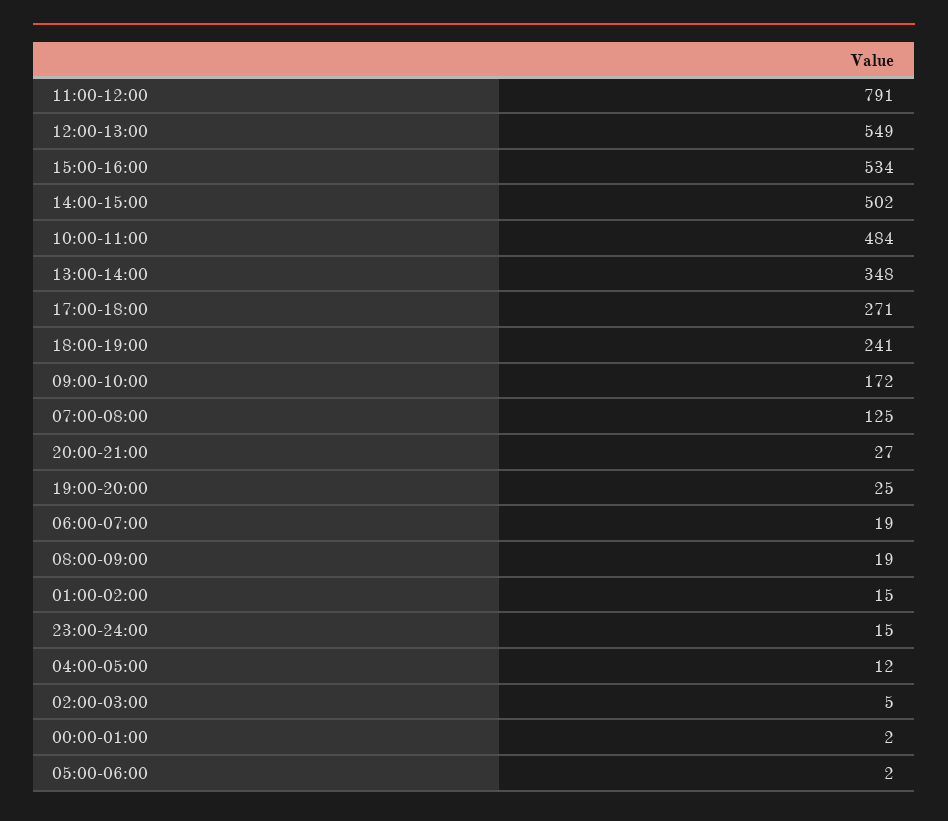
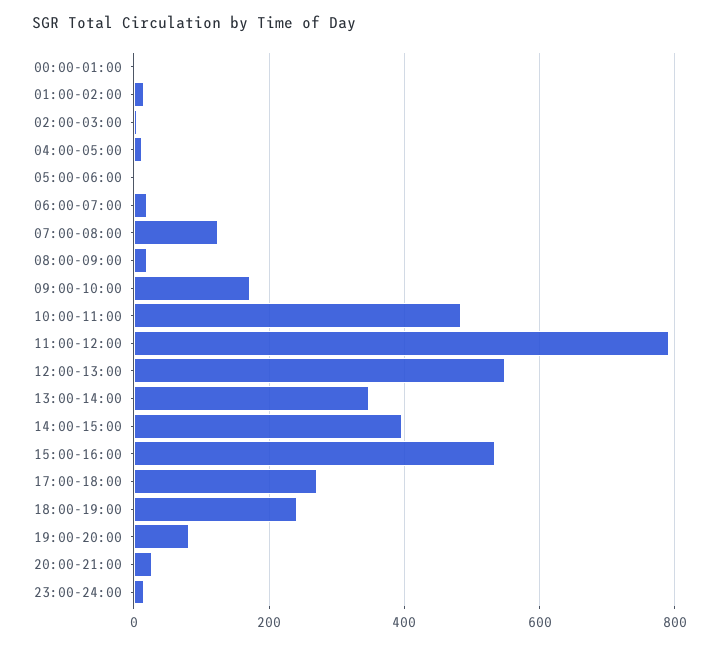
14:00-15:00: 502 -> 400
19:00-20:00: 25 -> 80

